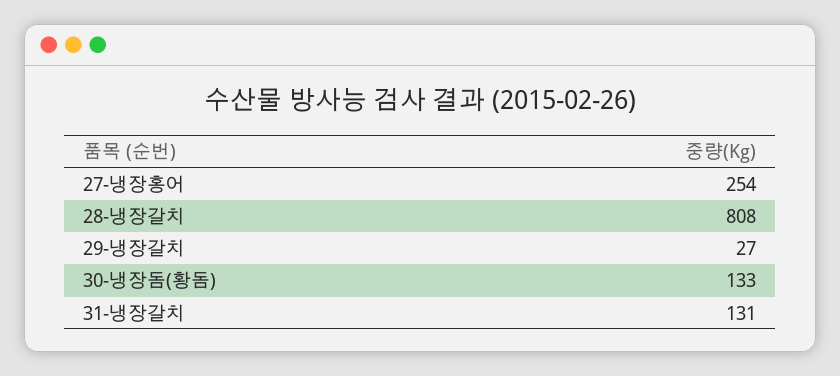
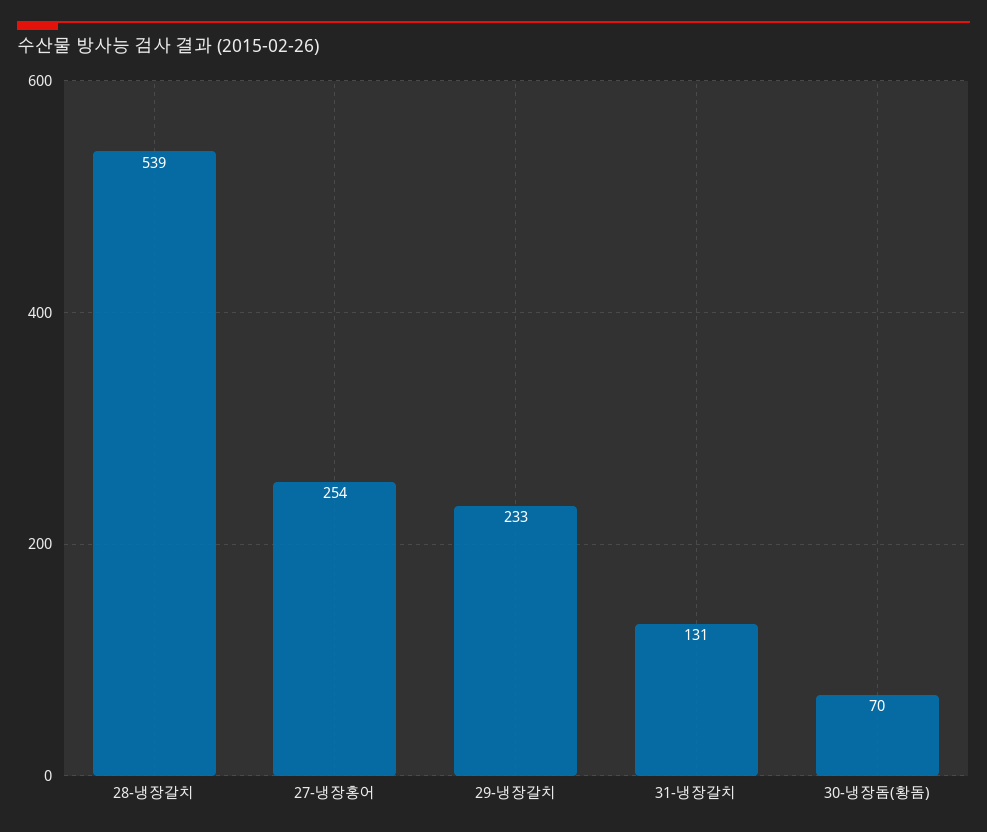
28-냉장갈치: 808 -> 539
29-냉장갈치: 27 -> 233
30-냉장돔(황돔): 133 -> 70

